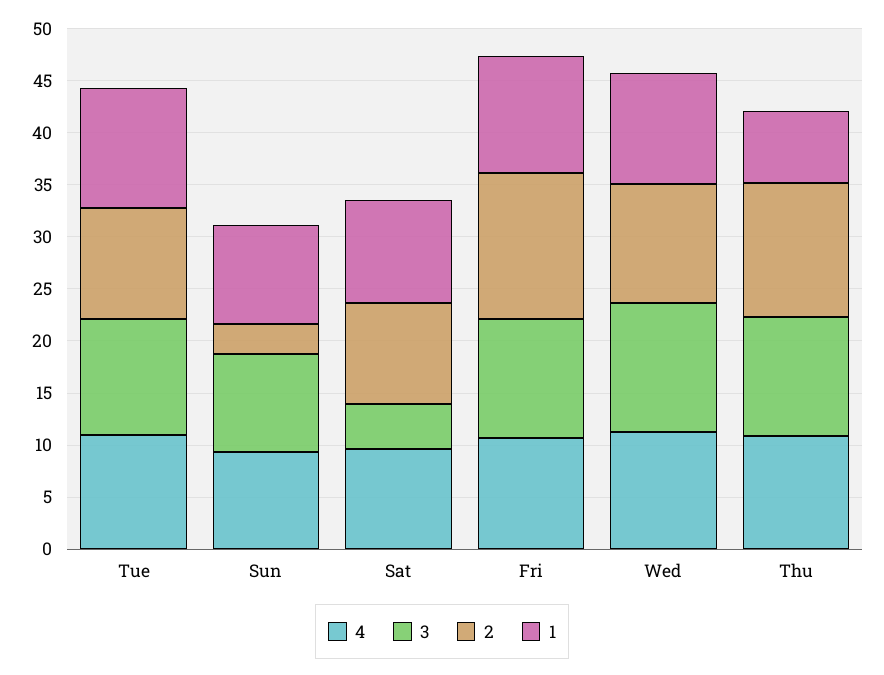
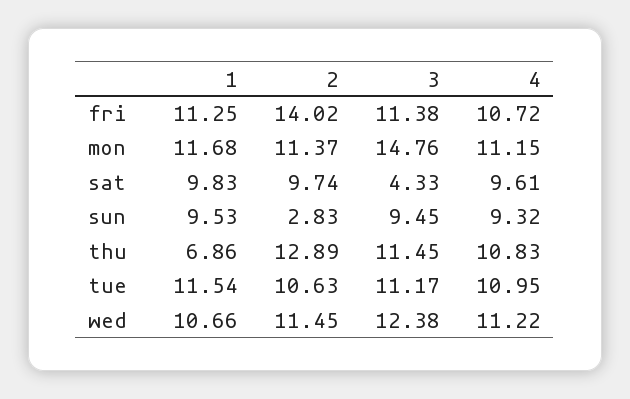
1, mon: none -> 11.68
2, mon: none -> 11.37
3, mon: none -> 14.76
4, mon: none -> 11.15

